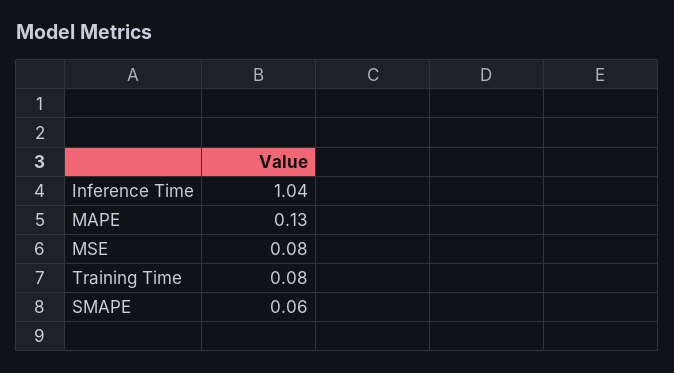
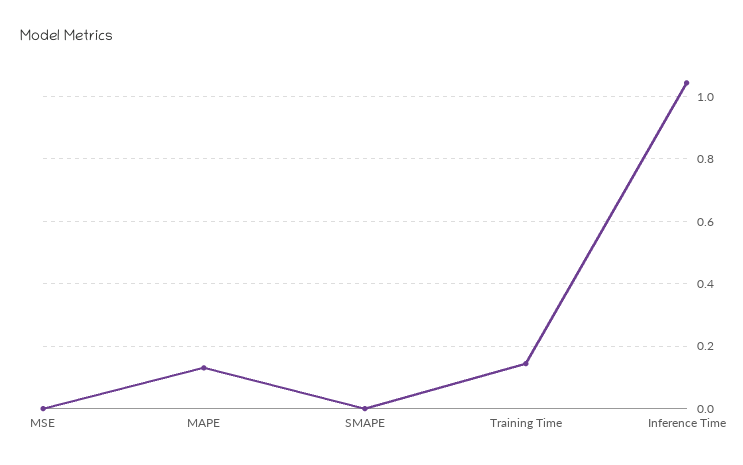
MSE: 0.08 -> 0
Training Time: 0.08 -> 0.14
SMAPE: 0.06 -> 0

